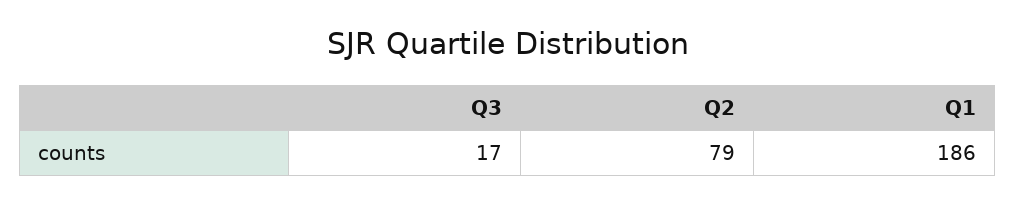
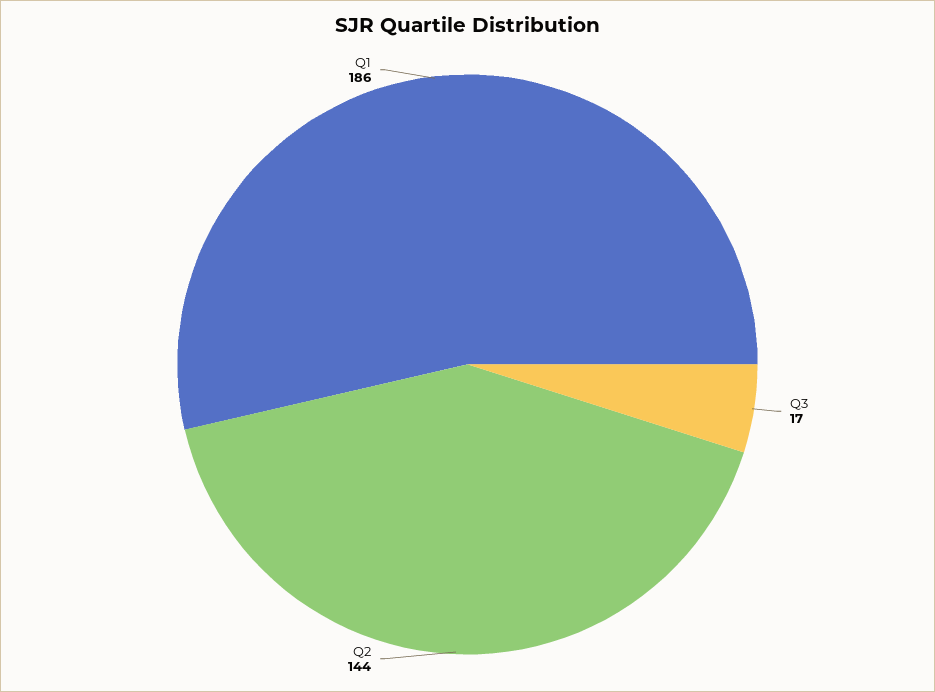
Q2: 79 -> 144

